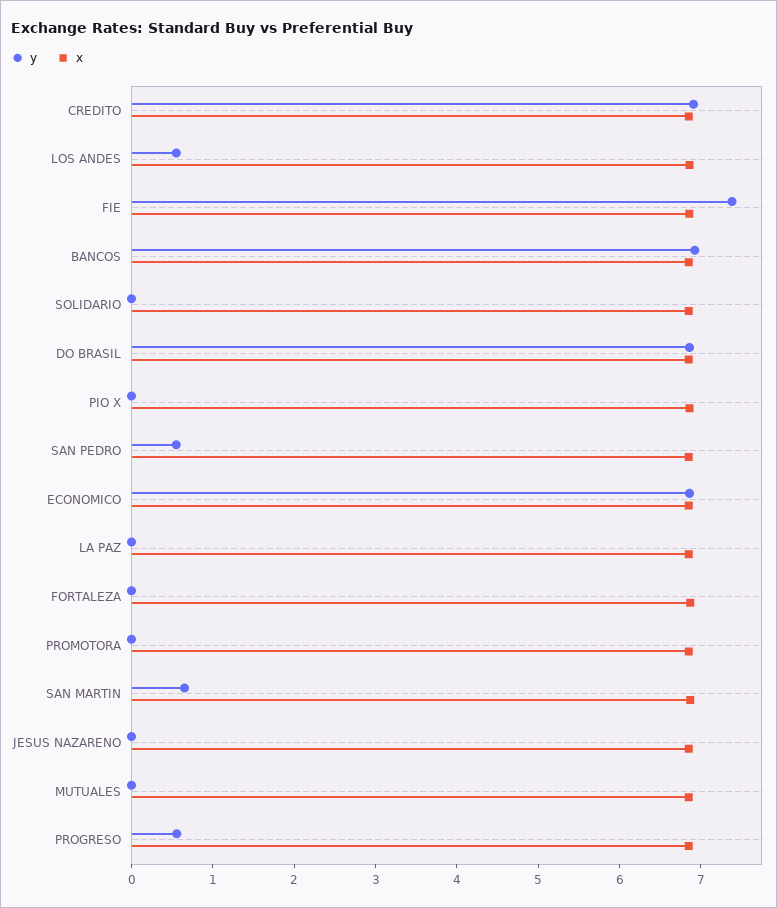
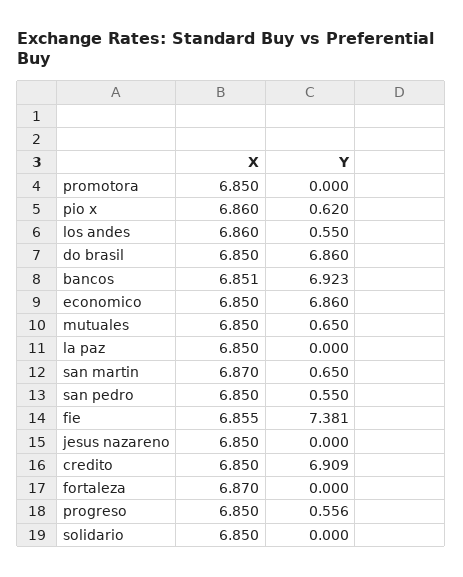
y, PIO X: 0 -> 0.62
y, MUTUALES: 0 -> 0.65

